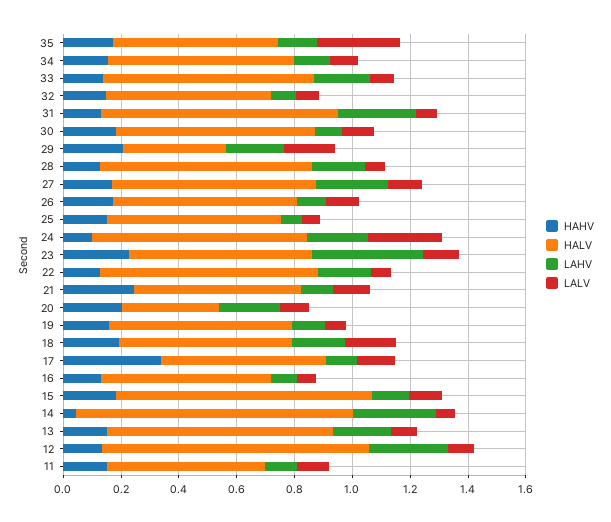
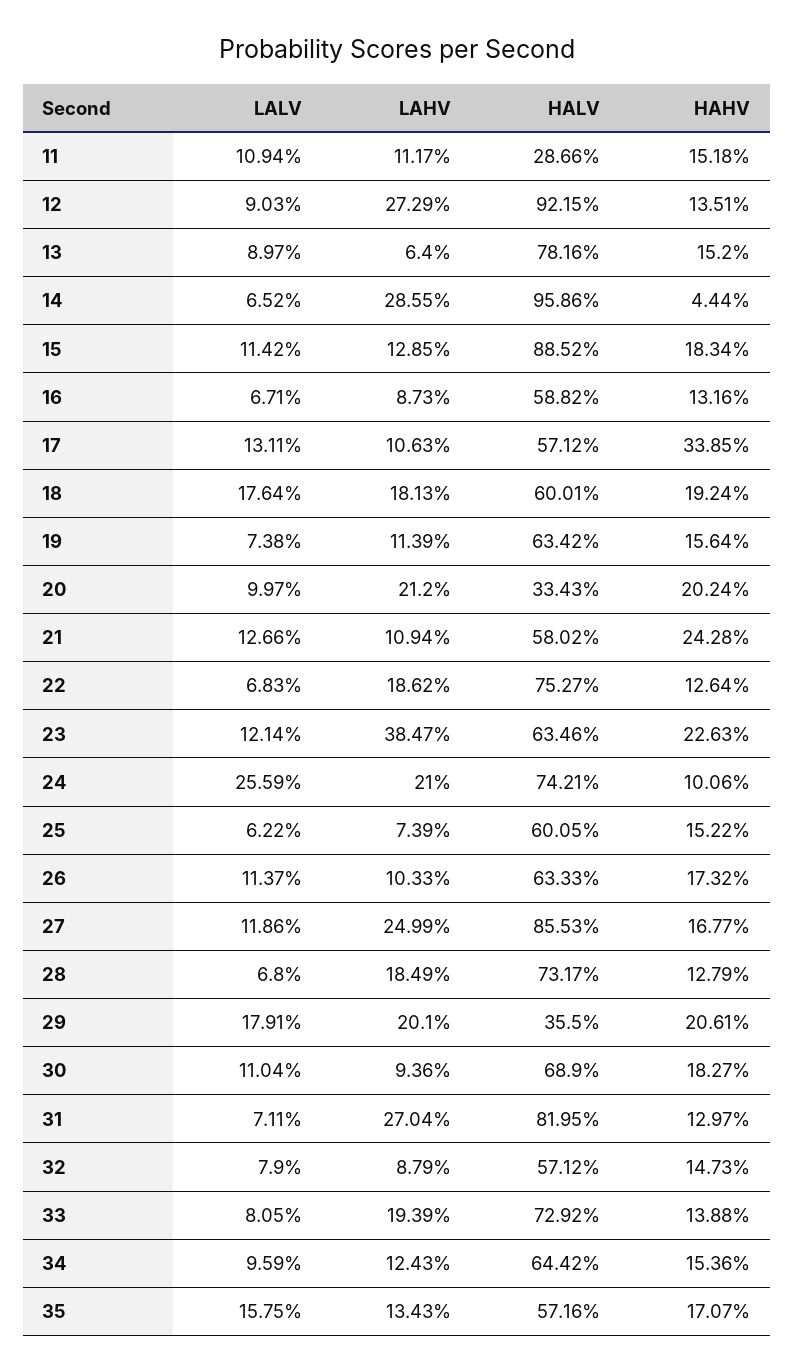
LALV, 35: 0.3 -> 0.1575
HALV, 27: 0.7 -> 0.8553
LAHV, 13: 0.2 -> 0.064
HALV, 11: 0.55 -> 0.2866

